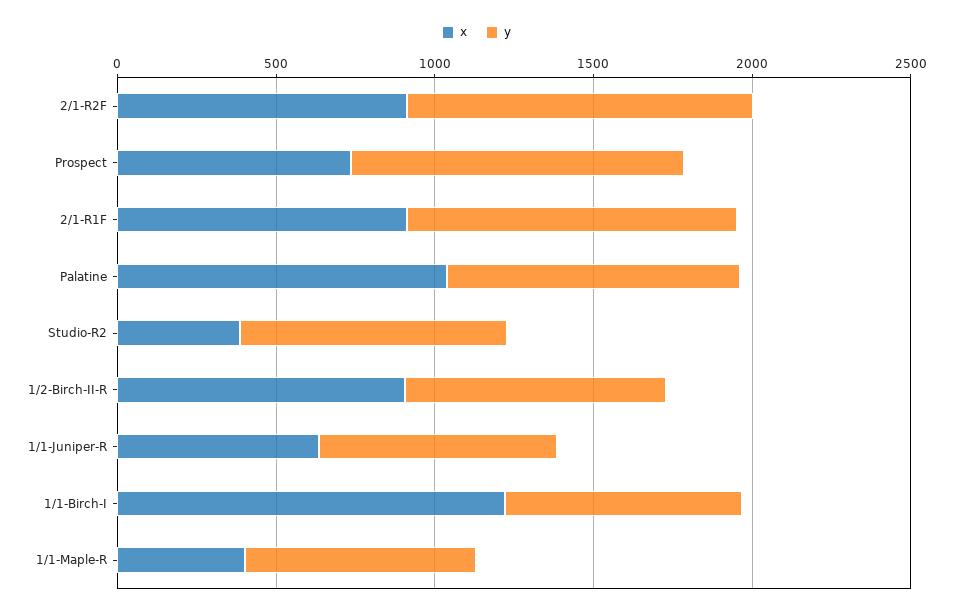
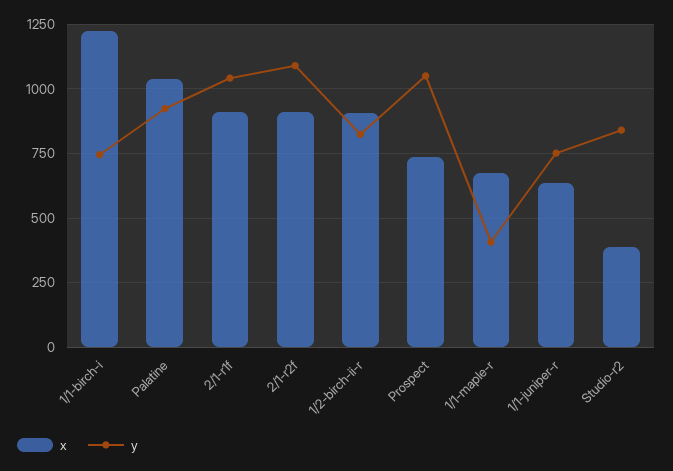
x, 1/1-Maple-R: 400 -> 675
y, 1/1-Maple-R: 700 -> 400

